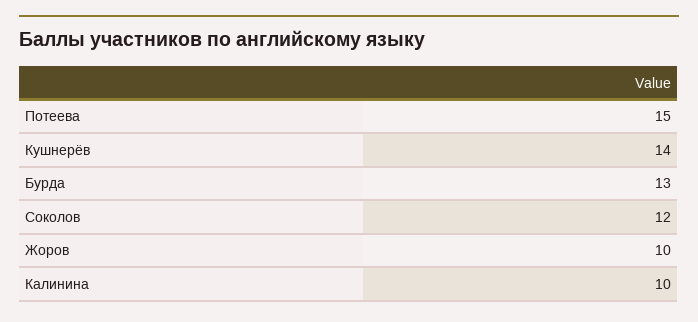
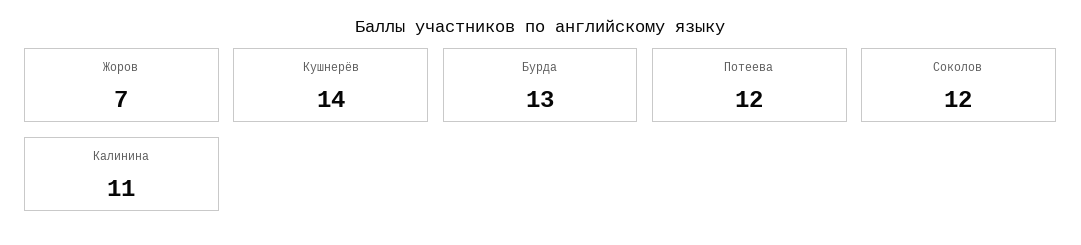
Потеева: 15 -> 12
Жоров: 10 -> 7
Калинина: 10 -> 11

